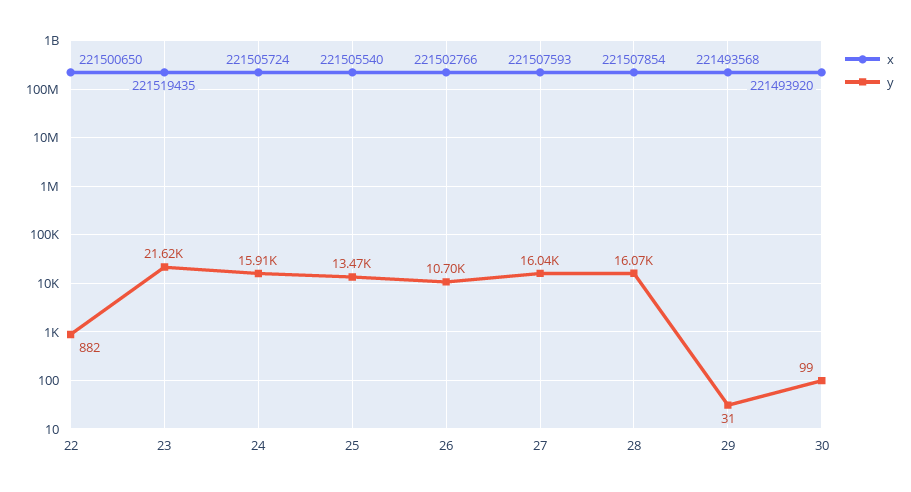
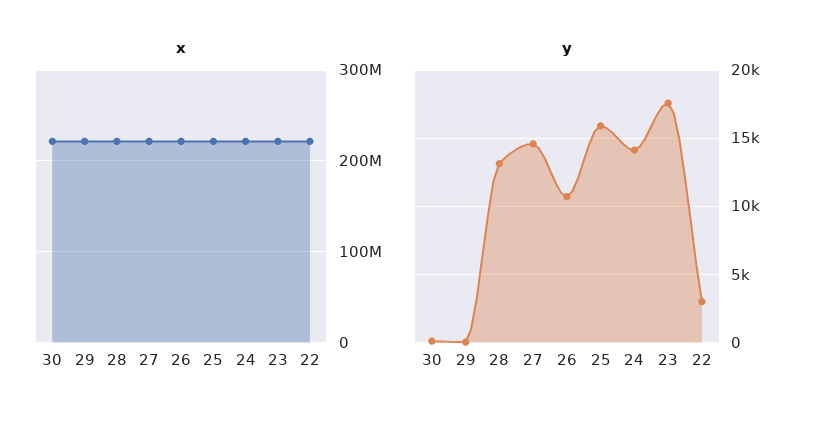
y, 22: 882 -> 3000
y, 23: 21620 -> 17500
y, 24: 15910 -> 14000
y, 25: 13470 -> 16000
y, 27: 16040 -> 14500
y, 28: 16070 -> 13000

